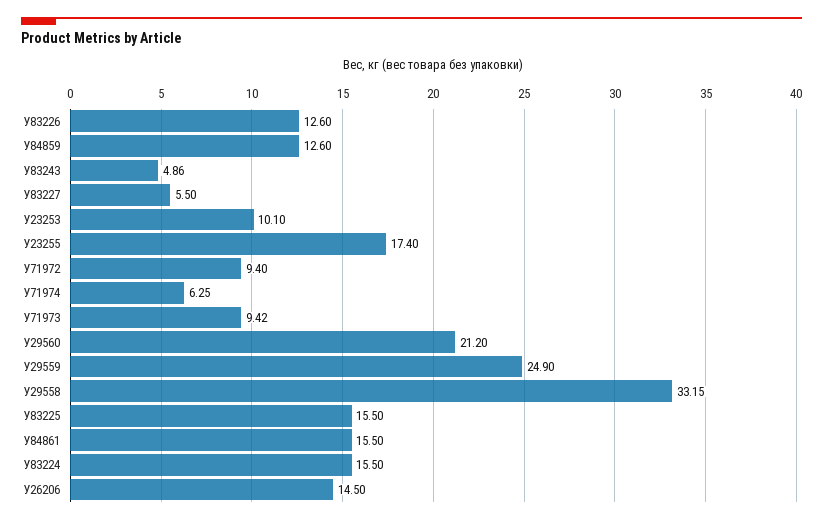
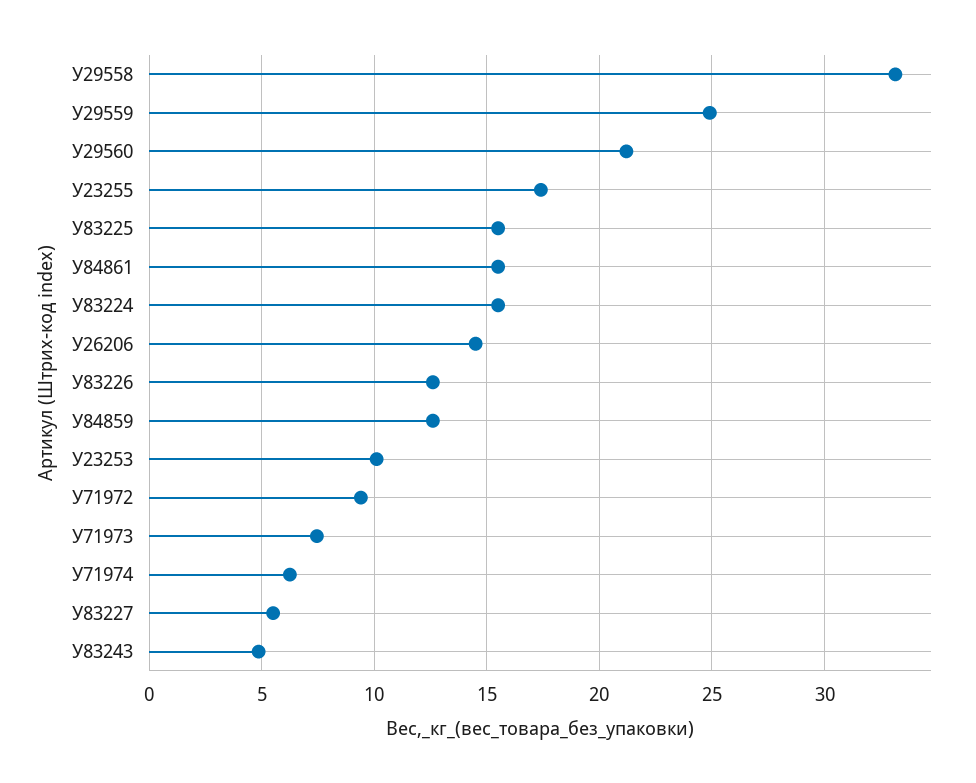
У71973: 9.42 -> 7.5

